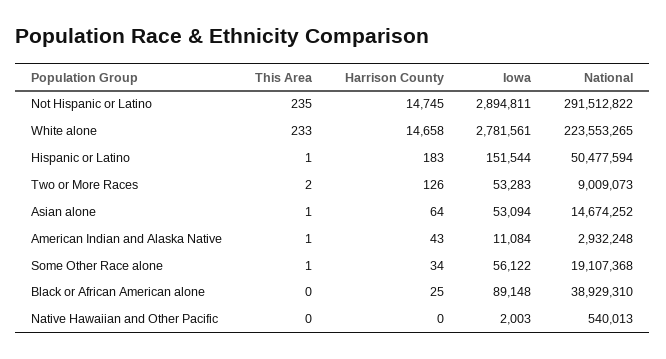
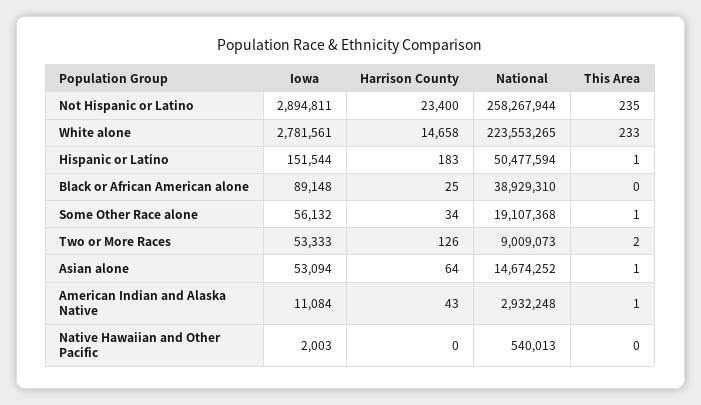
Harrison County, Not Hispanic or Latino: 14745 -> 23400
National, Not Hispanic or Latino: 291512822 -> 258267944
Iowa, Two or More Races: 53283 -> 53333
Iowa, Some Other Race alone: 56122 -> 56132

